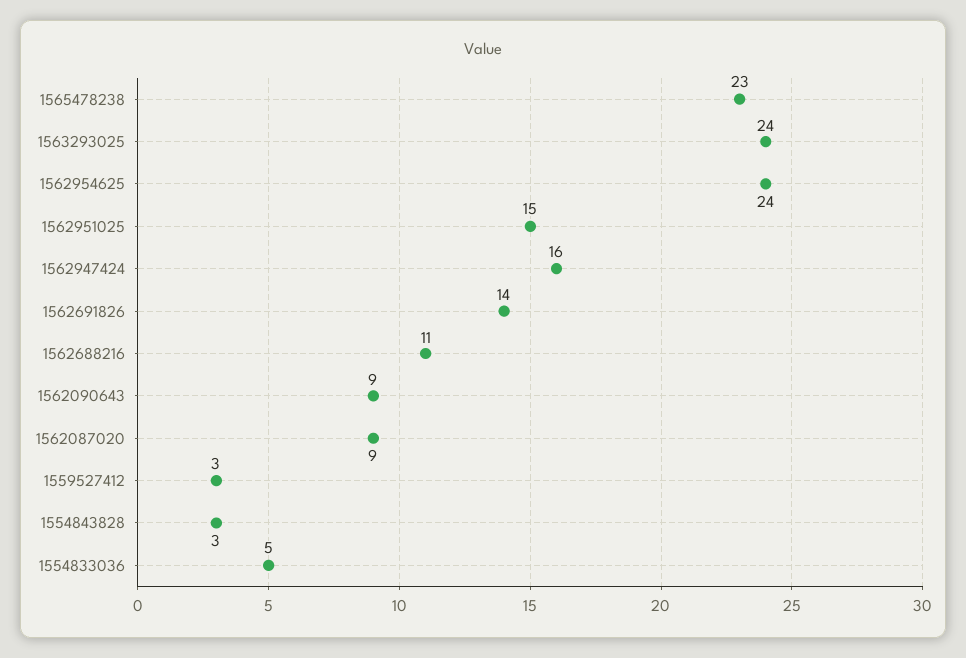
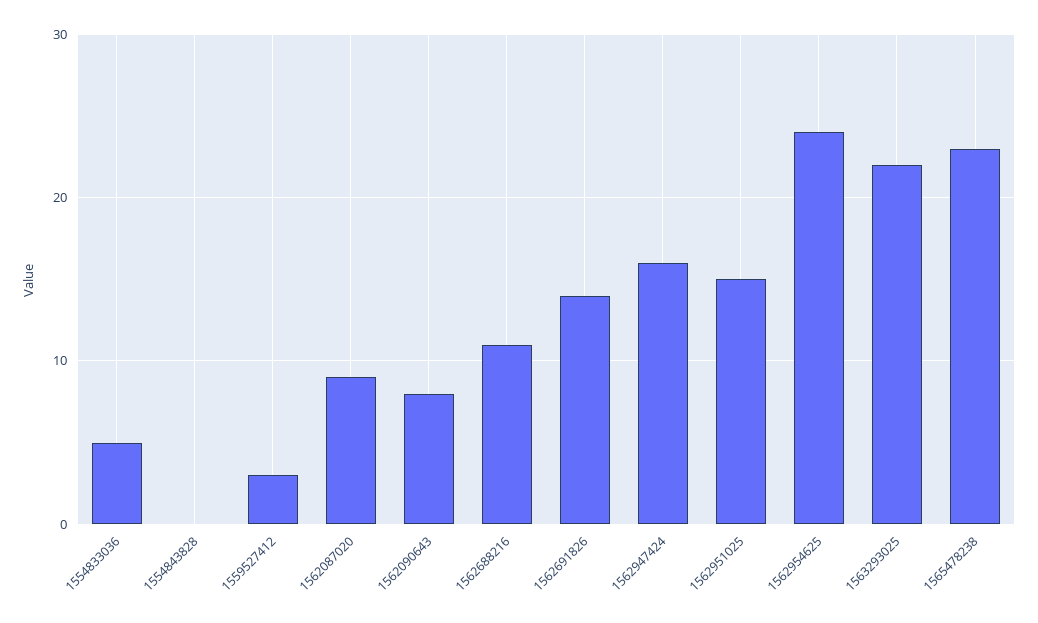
1563293025: 24 -> 22
1562090643: 9 -> 8
1554843828: 3 -> 0

